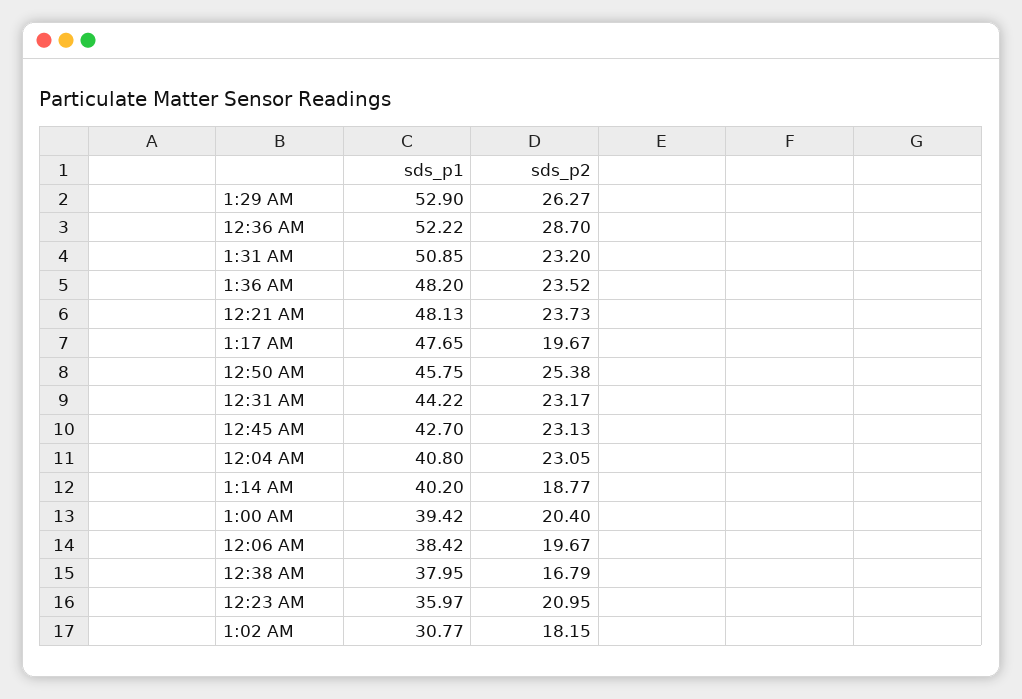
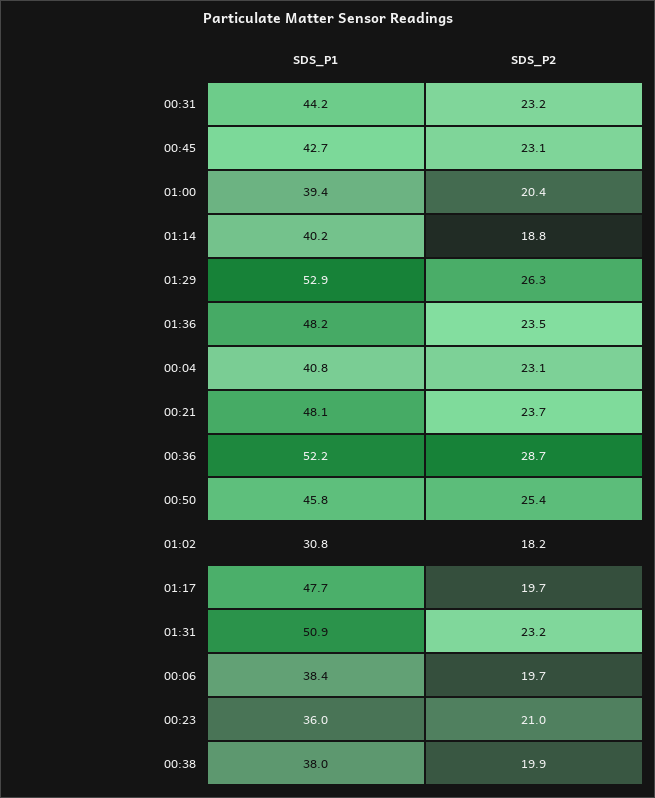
sds_p2, 12:38 AM: 16.79 -> 19.9

